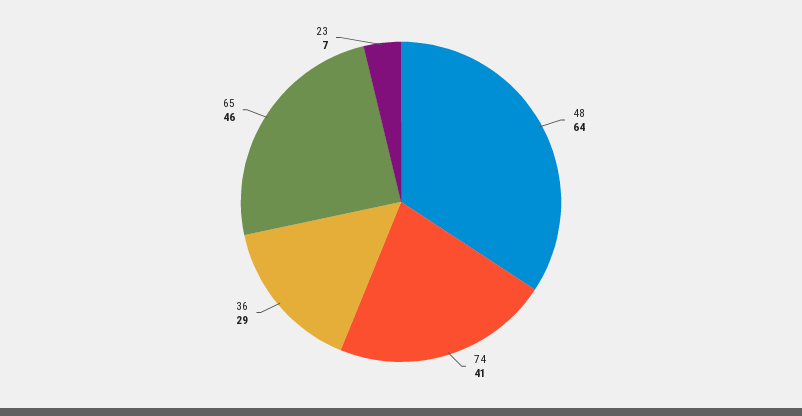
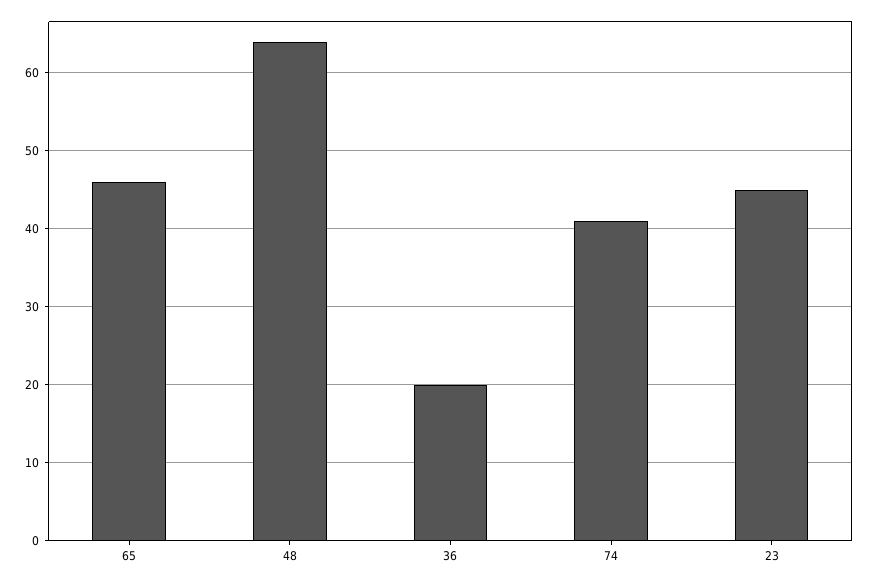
36: 29 -> 20
23: 7 -> 45

